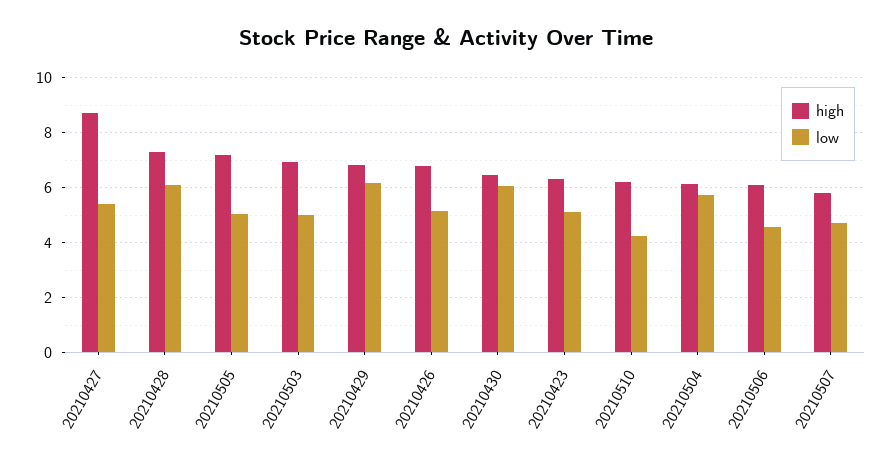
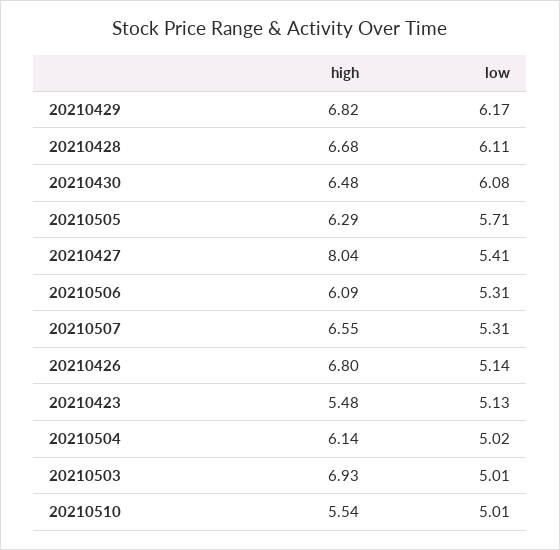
high, 20210427: 8.75 -> 8.04
high, 20210428: 7.25 -> 6.68
high, 20210505: 7.25 -> 6.29
low, 20210505: 5 -> 5.71
high, 20210423: 6.25 -> 5.48
high, 20210510: 6.25 -> 5.54
low, 20210510: 4.25 -> 5.01
low, 20210504: 5.75 -> 5.02
low, 20210506: 4.5 -> 5.31
high, 20210507: 5.75 -> 6.55
low, 20210507: 4.75 -> 5.31

